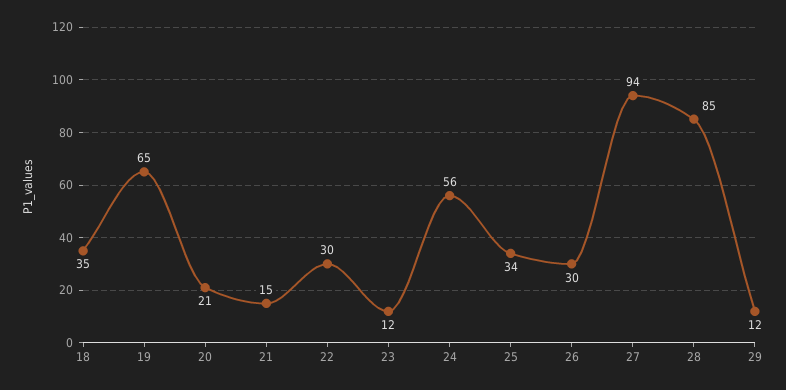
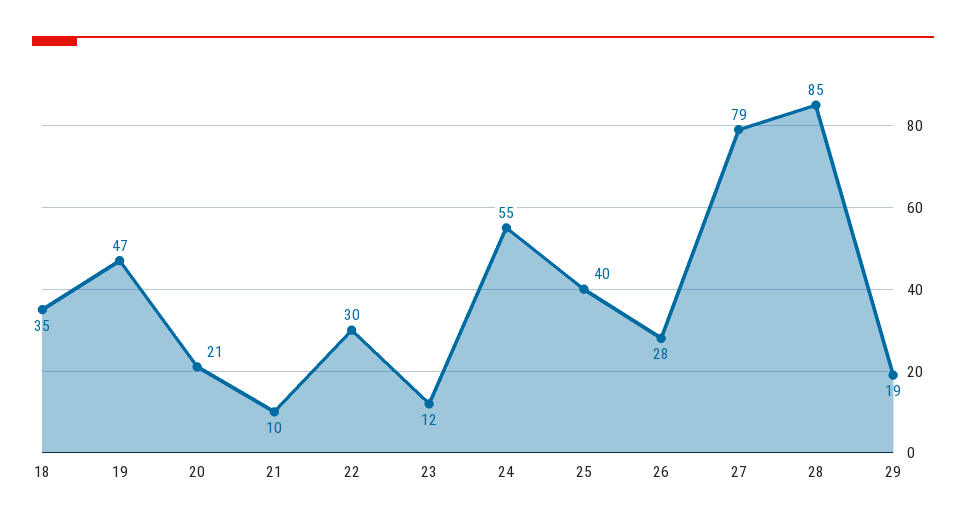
19: 65 -> 47
21: 15 -> 10
24: 56 -> 55
25: 34 -> 40
26: 30 -> 28
27: 94 -> 79
29: 12 -> 19

